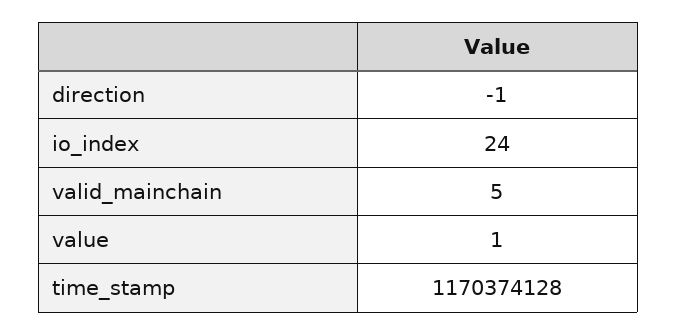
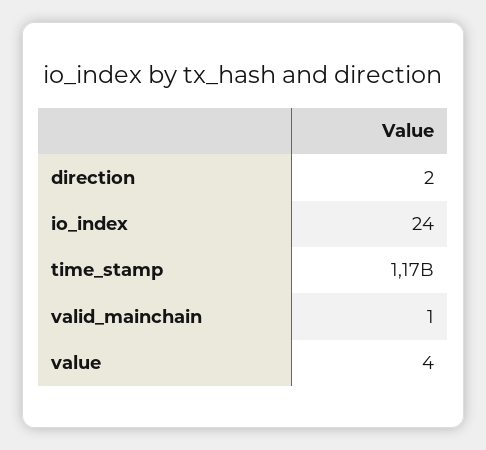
direction: -1 -> 2
valid_mainchain: 5 -> 1
value: 1 -> 4

